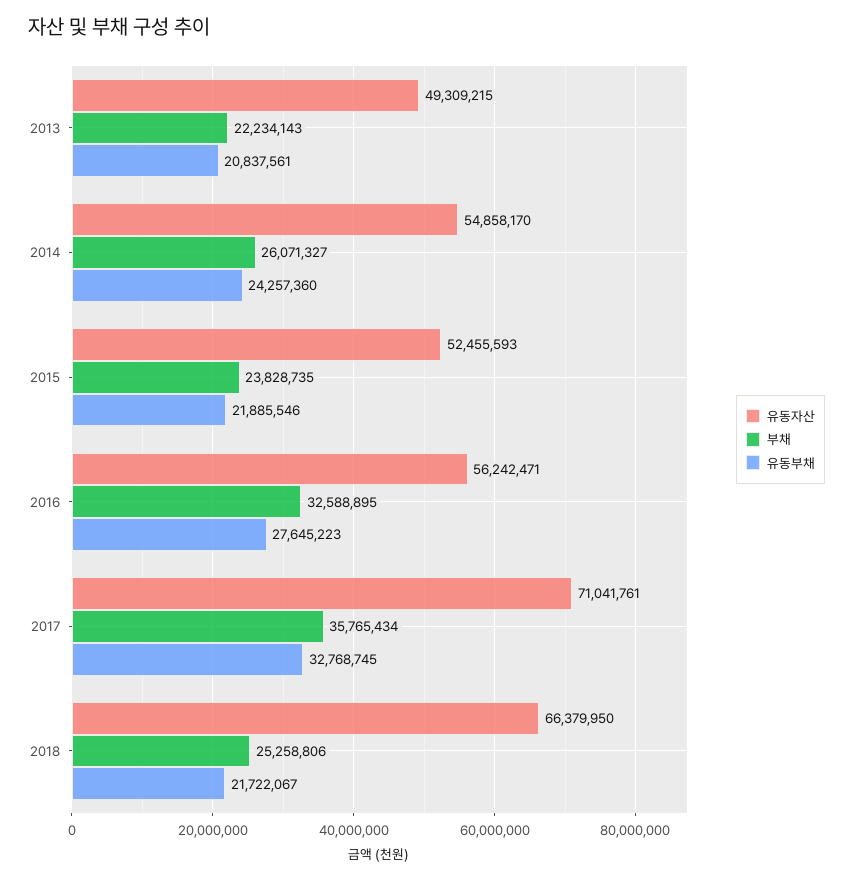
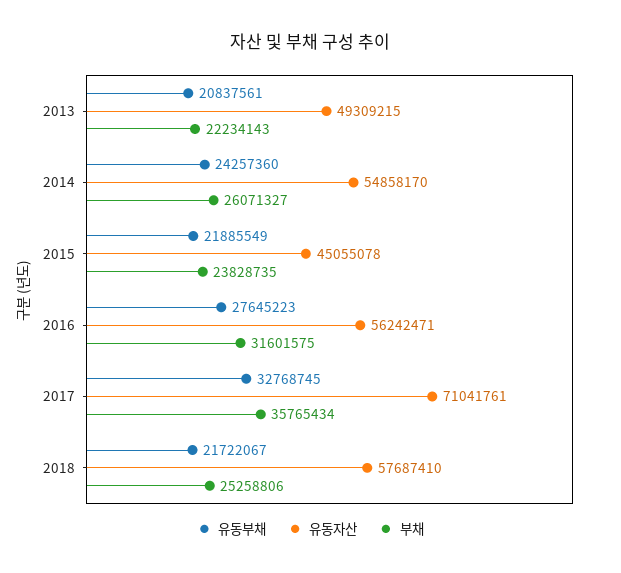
유동자산, 2015: 52455593 -> 45055078
유동부채, 2015: 21885546 -> 21885549
부채, 2016: 32588895 -> 31601575
유동자산, 2018: 66379950 -> 57687410

